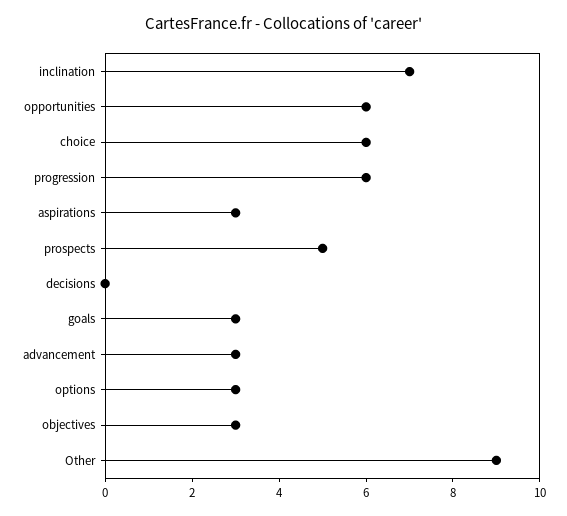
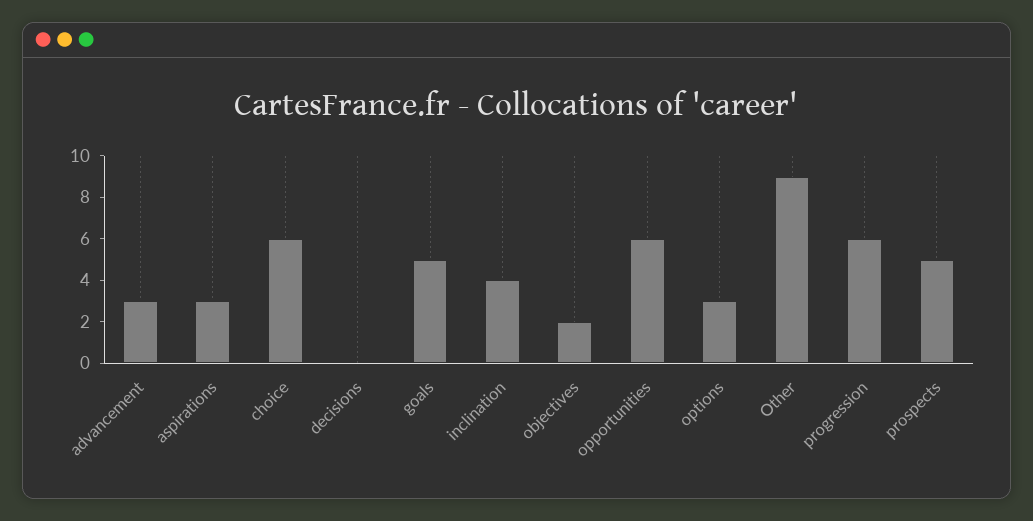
inclination: 7 -> 4
goals: 3 -> 5
objectives: 3 -> 2

